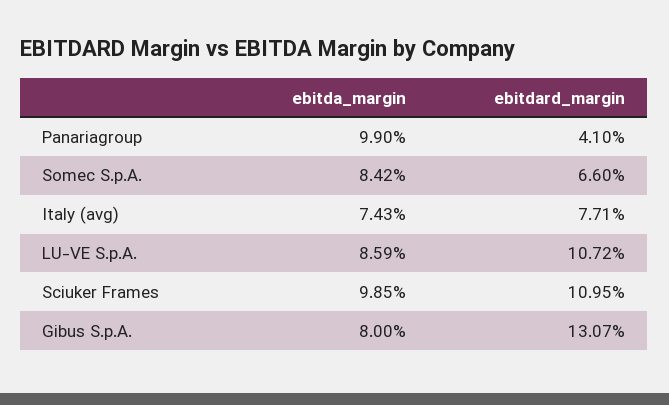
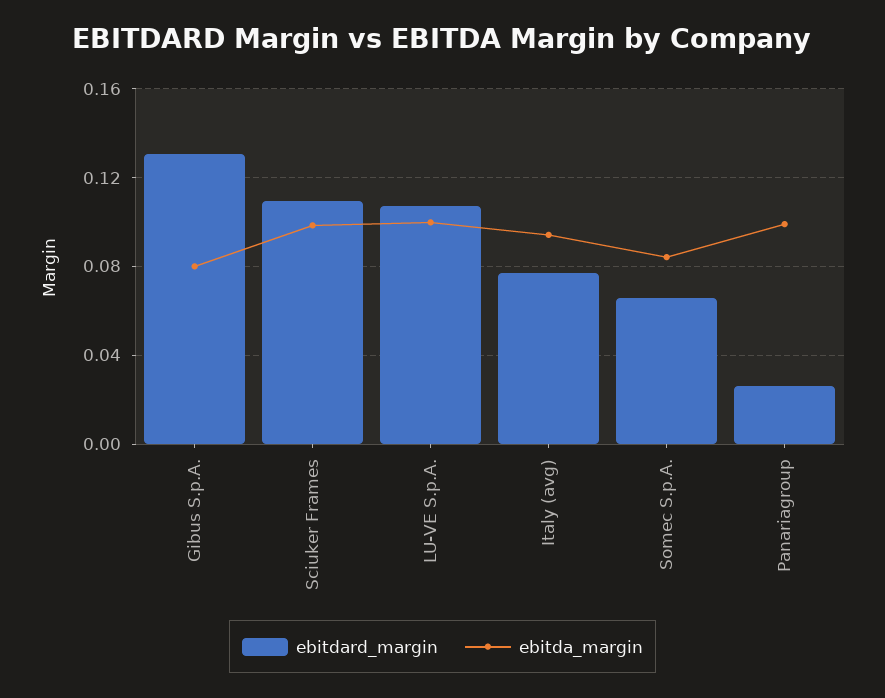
ebitdard_margin, Panariagroup: 0.041 -> 0.025
ebitda_margin, Italy (avg): 0.0743 -> 0.095
ebitda_margin, LU-VE S.p.A.: 0.0859 -> 0.1

